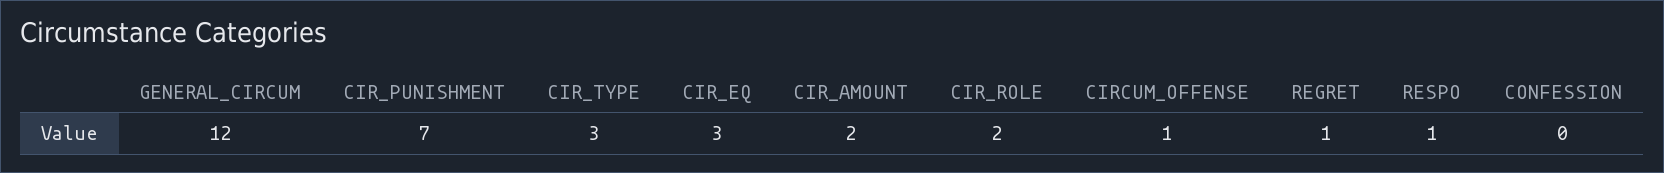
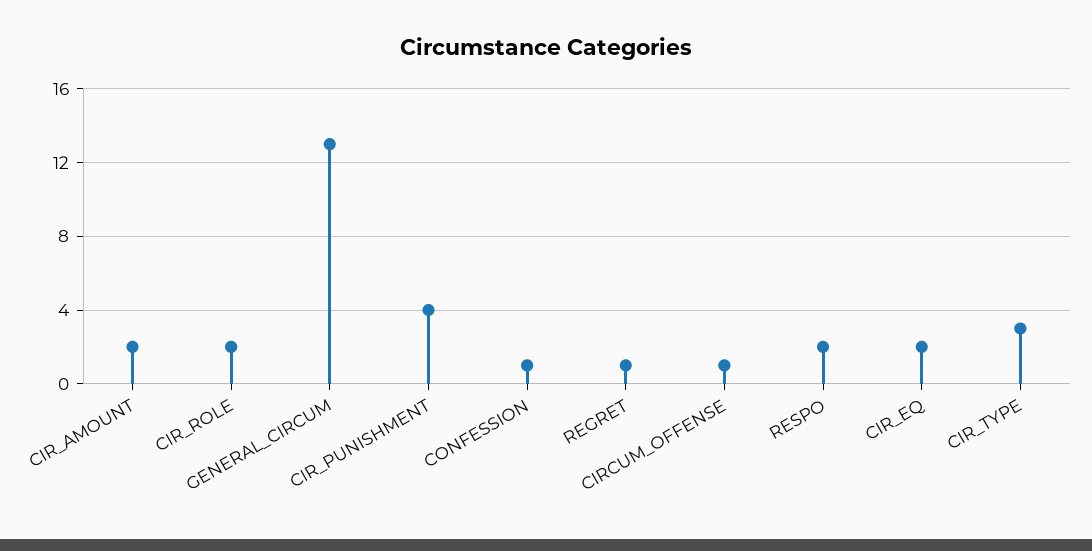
GENERAL_CIRCUM: 12 -> 13
CIR_PUNISHMENT: 7 -> 4
CIR_EQ: 3 -> 2
RESPO: 1 -> 2
CONFESSION: 0 -> 1

